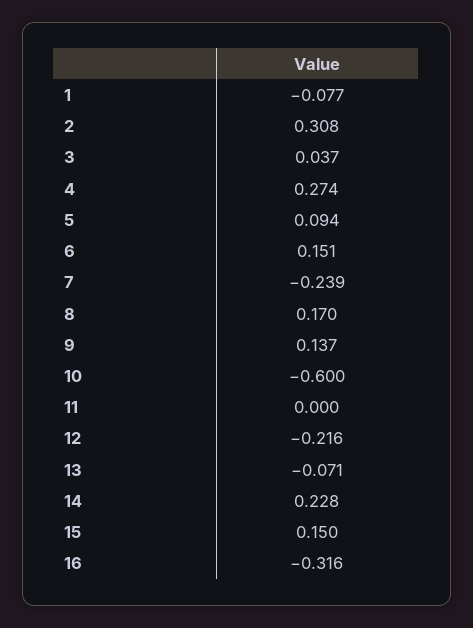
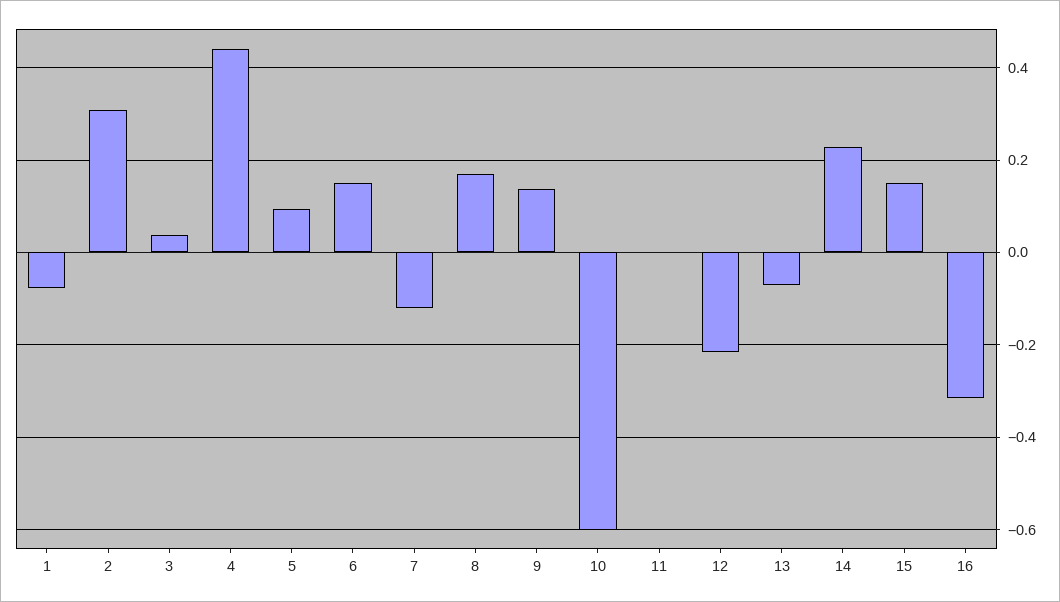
4: 0.274 -> 0.44
7: -0.239 -> -0.12

